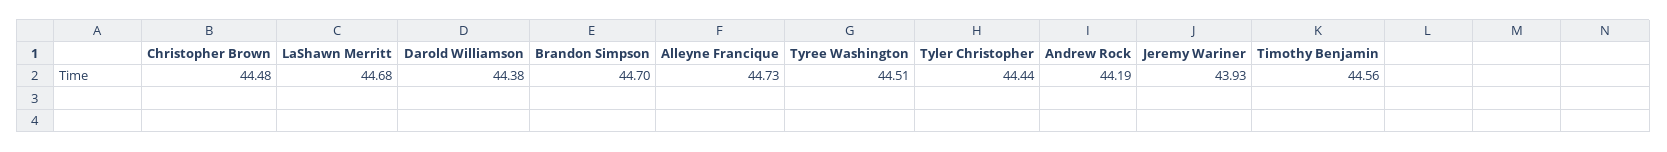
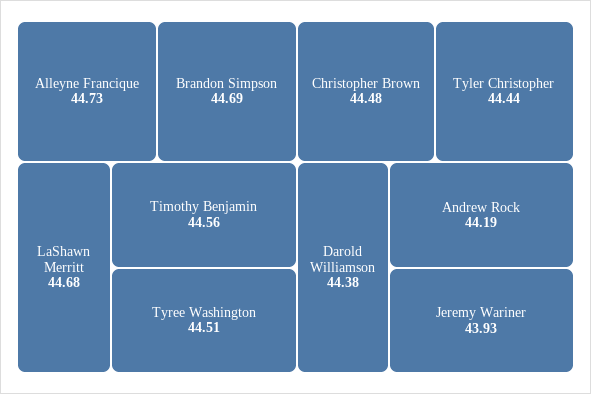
Brandon Simpson: 44.7 -> 44.69

